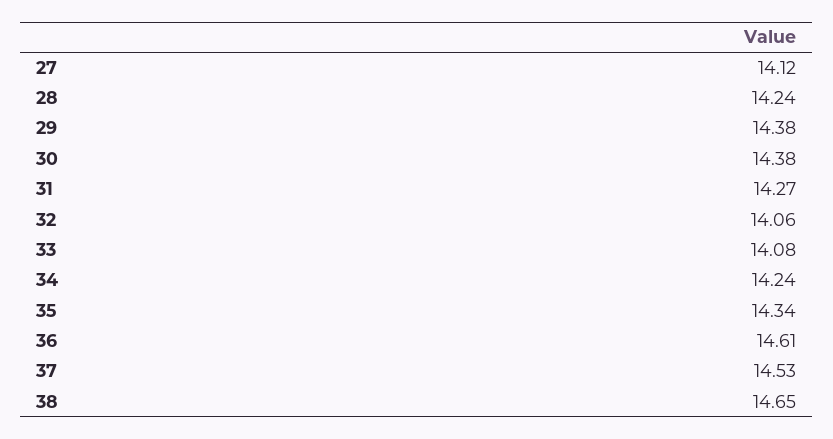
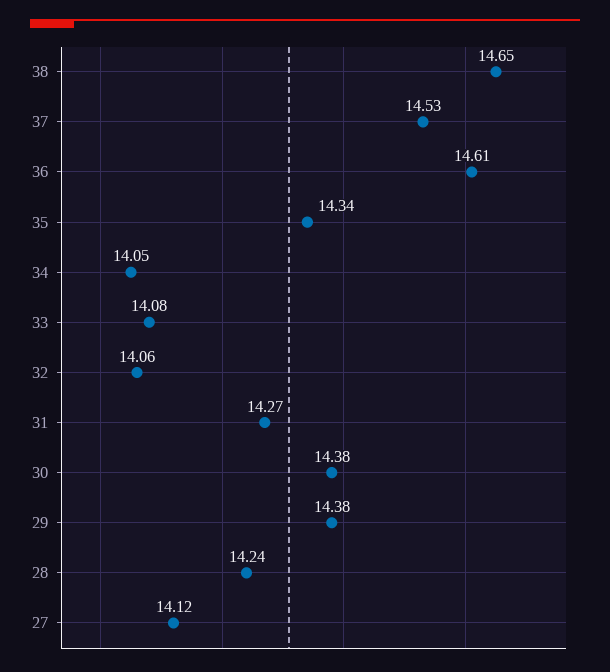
34: 14.24 -> 14.05

